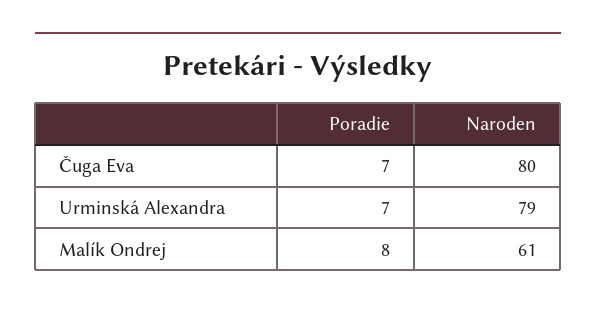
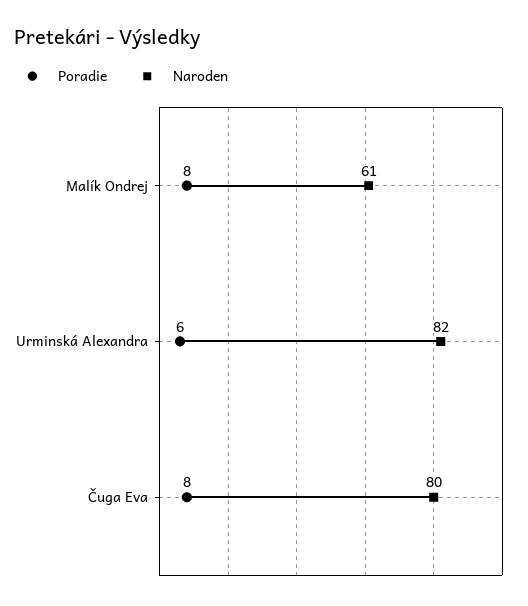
Poradie, Čuga Eva: 7 -> 8
Poradie, Urminská Alexandra: 7 -> 6
Naroden, Urminská Alexandra: 79 -> 82

